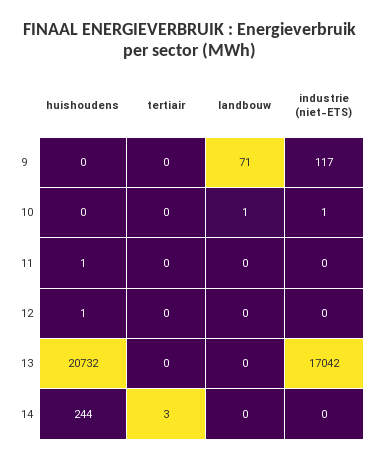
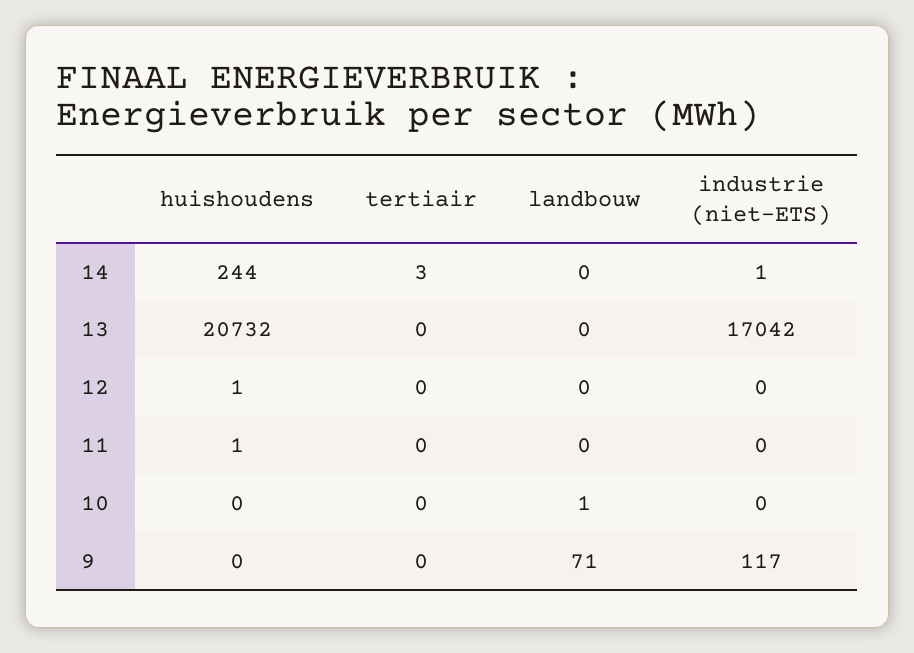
industrie (niet-ETS), 10: 1 -> 0
industrie (niet-ETS), 14: 0 -> 1

